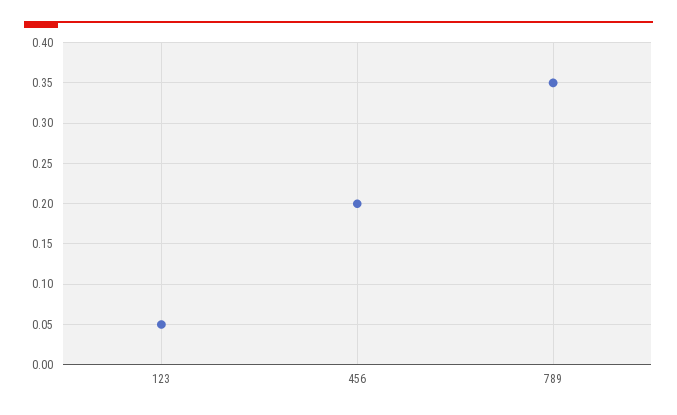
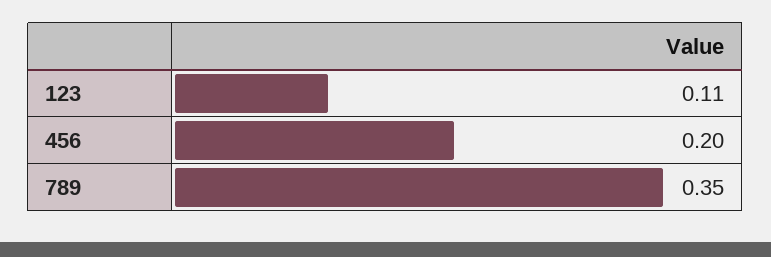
123: 0.05 -> 0.11

